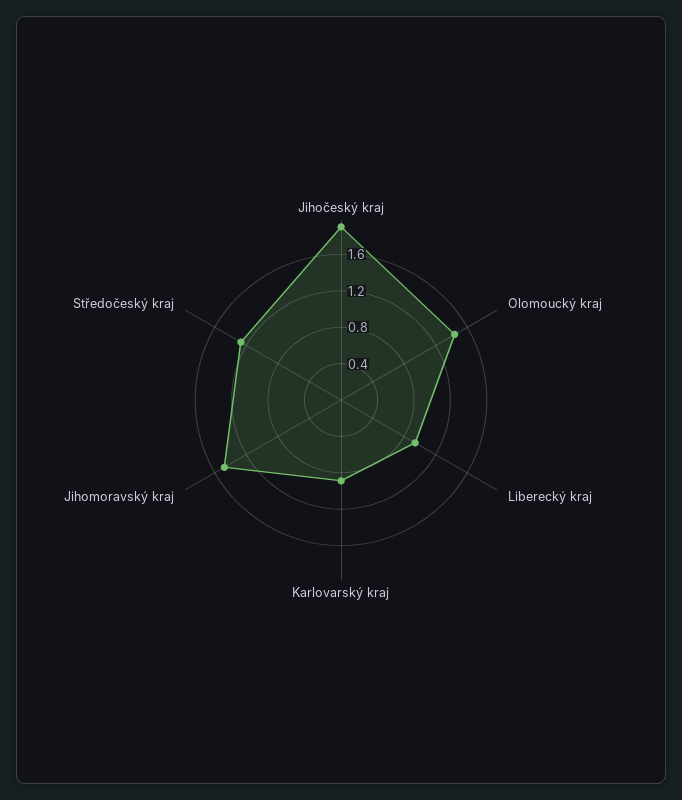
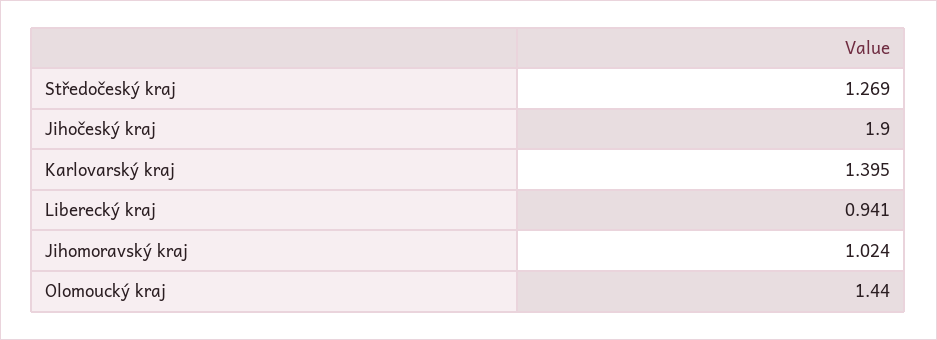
Karlovarský kraj: 0.9 -> 1.395
Jihomoravský kraj: 1.5 -> 1.024

